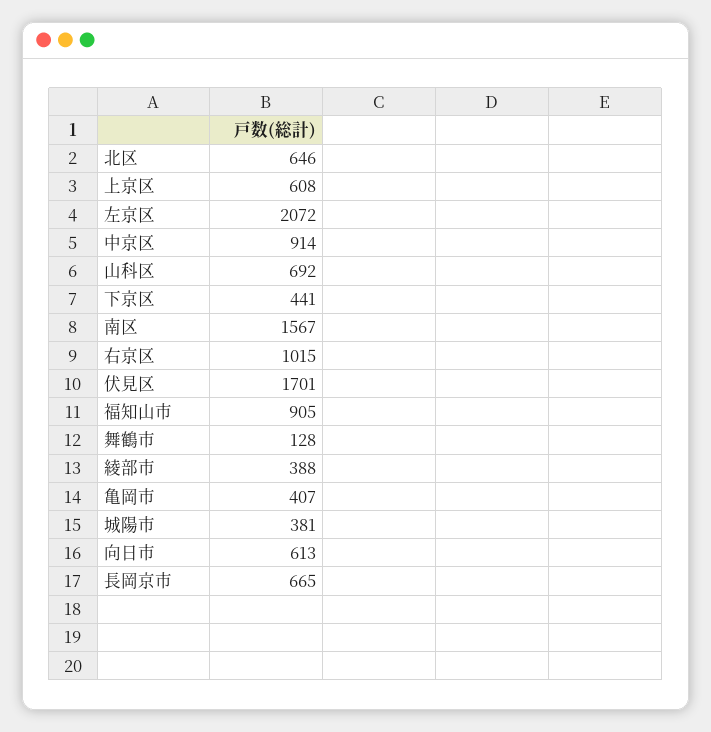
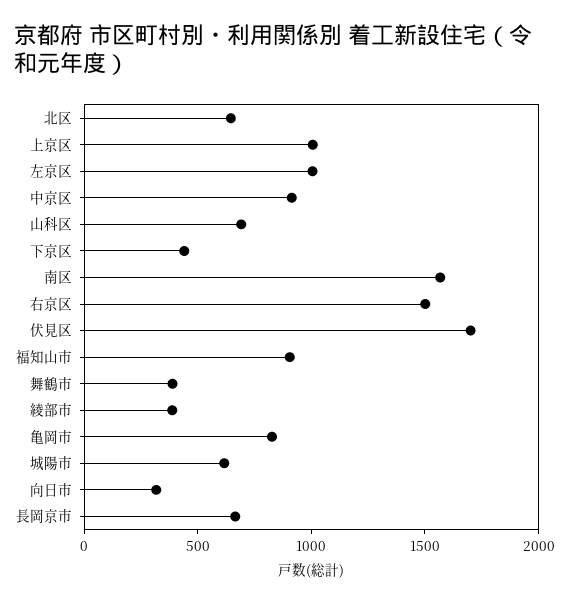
上京区: 608 -> 1000
左京区: 2072 -> 1000
右京区: 1015 -> 1500
舞鶴市: 128 -> 400
亀岡市: 407 -> 800
城陽市: 381 -> 600
向日市: 613 -> 300

